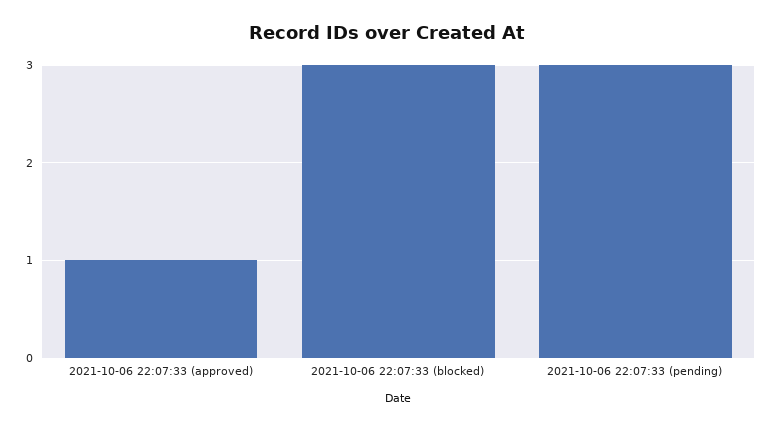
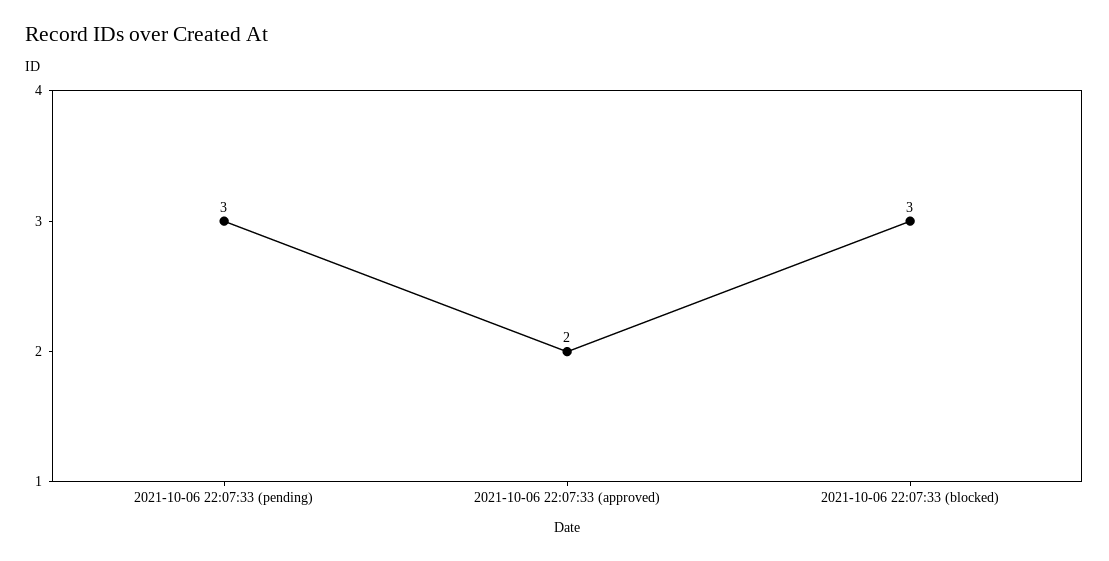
2021-10-06 22:07:33 (approved): 1 -> 2

